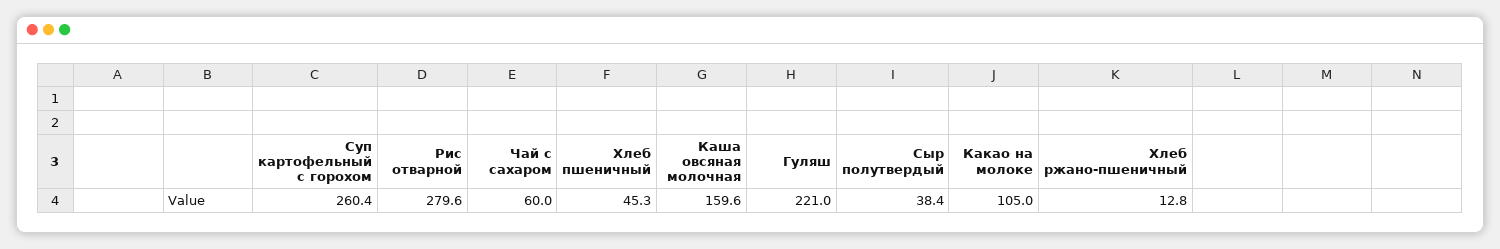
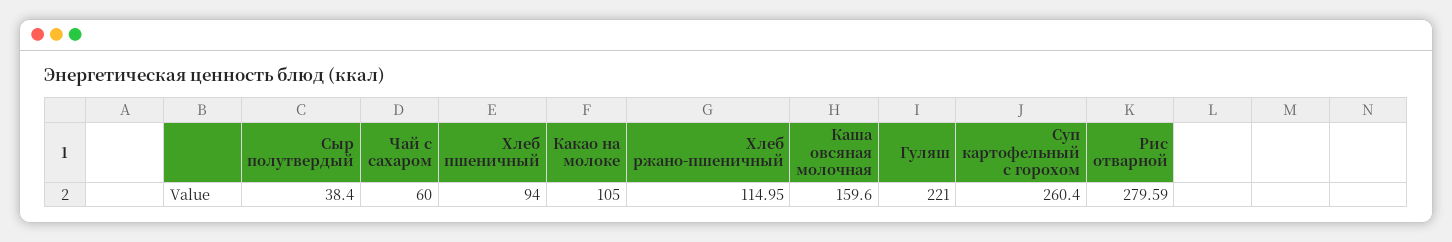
Рис отварной: 279.6 -> 279.59
Хлеб пшеничный: 45.3 -> 94
Хлеб ржано-пшеничный: 12.8 -> 114.95

